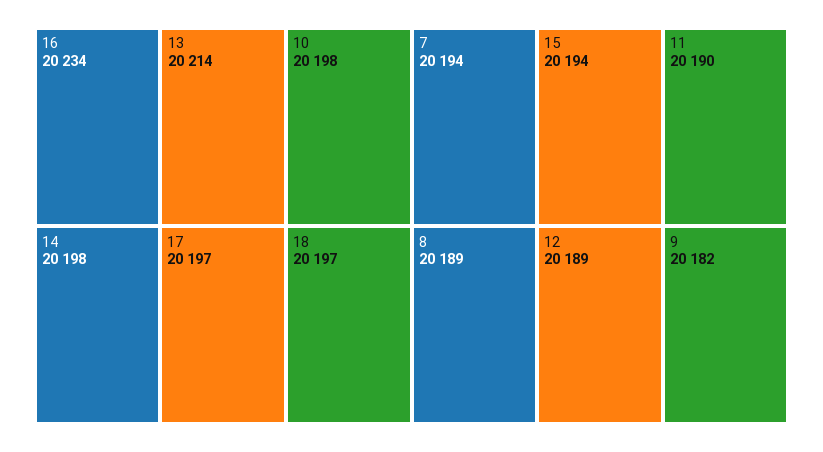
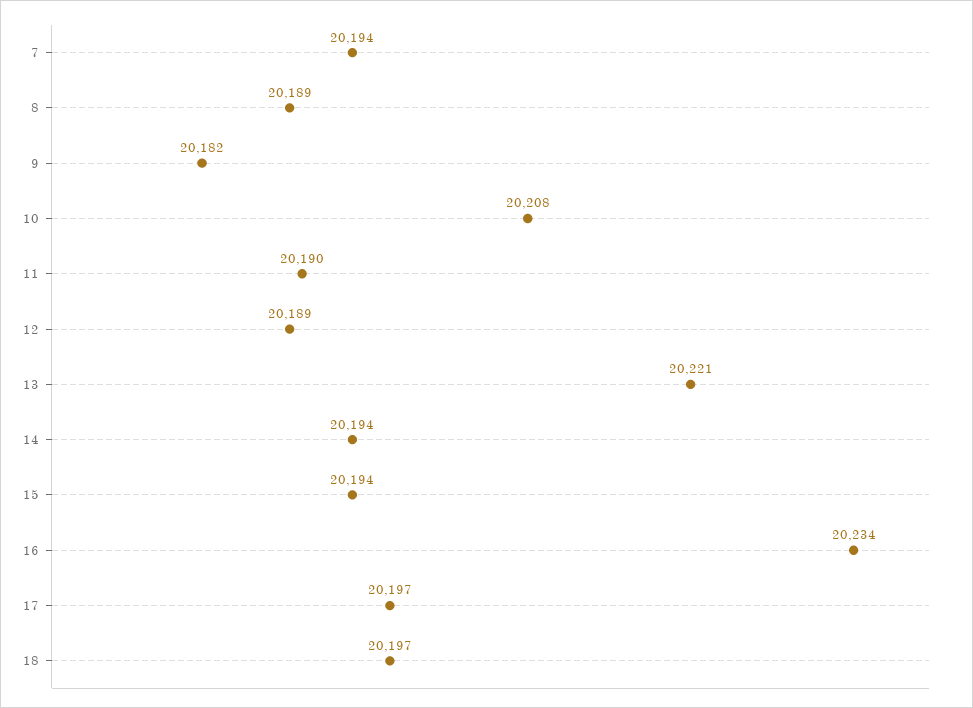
13: 20214 -> 20221
10: 20198 -> 20208
14: 20198 -> 20194

